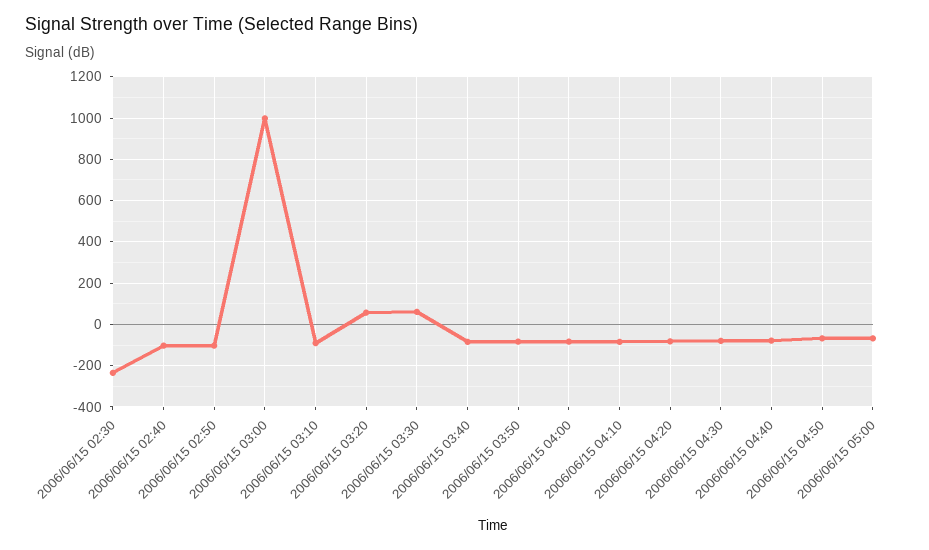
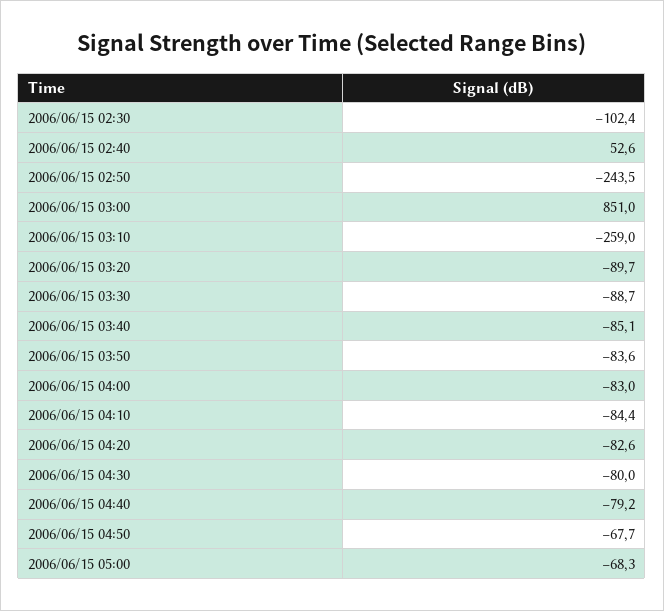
2006/06/15 02:30: -250 -> -102.4
2006/06/15 02:40: -100 -> 52.6
2006/06/15 02:50: -100 -> -243.5
2006/06/15 03:00: 1000 -> 851
2006/06/15 03:10: -100 -> -259
2006/06/15 03:20: 50 -> -89.7
2006/06/15 03:30: 50 -> -88.7

